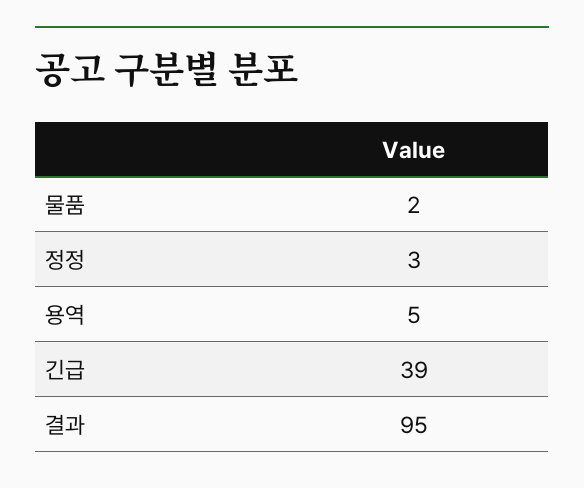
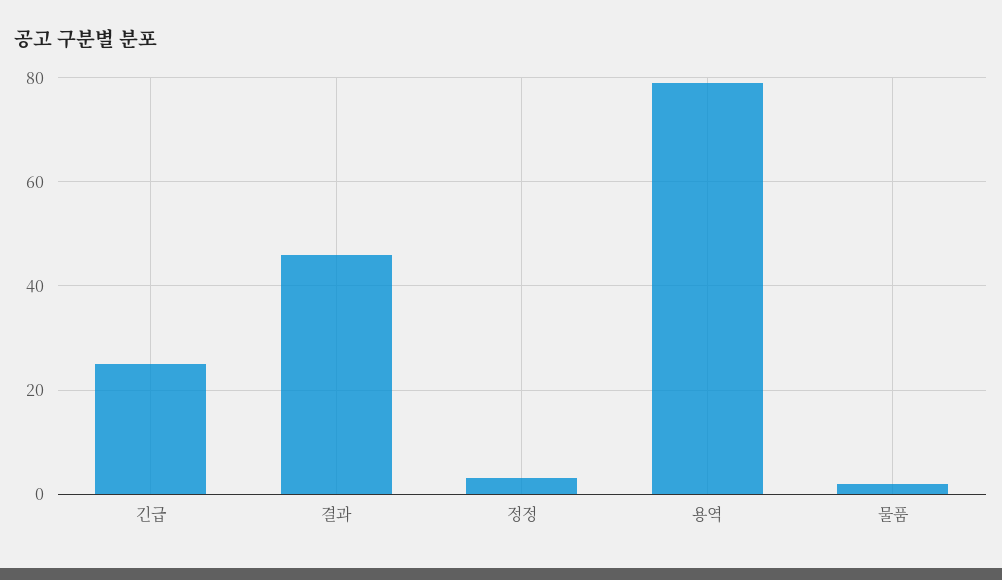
용역: 5 -> 80
긴급: 39 -> 25
결과: 95 -> 45

